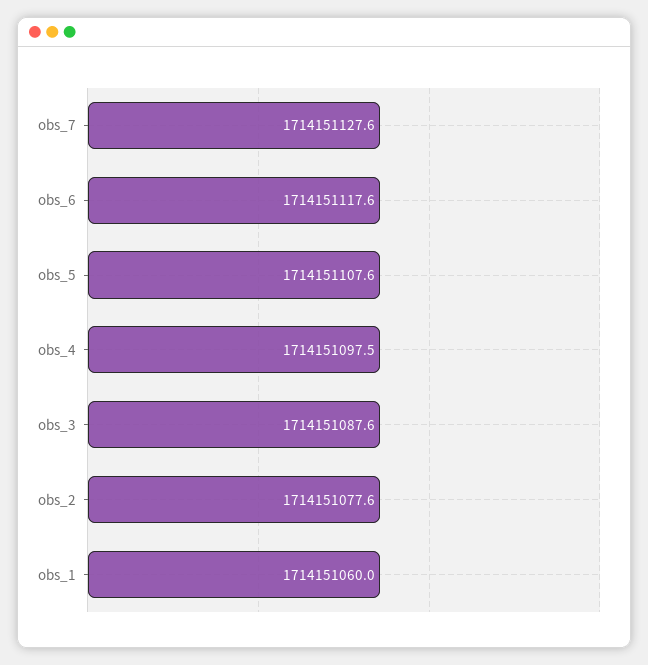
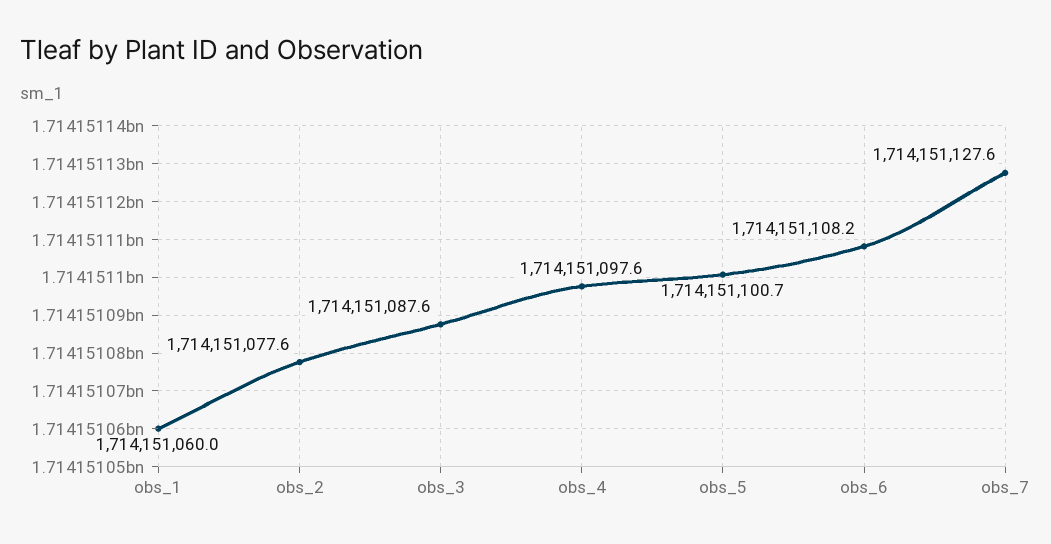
obs_6: 1714151117.6 -> 1714151108.2
obs_5: 1714151107.6 -> 1714151100.7
obs_4: 1714151097.5 -> 1714151097.6

